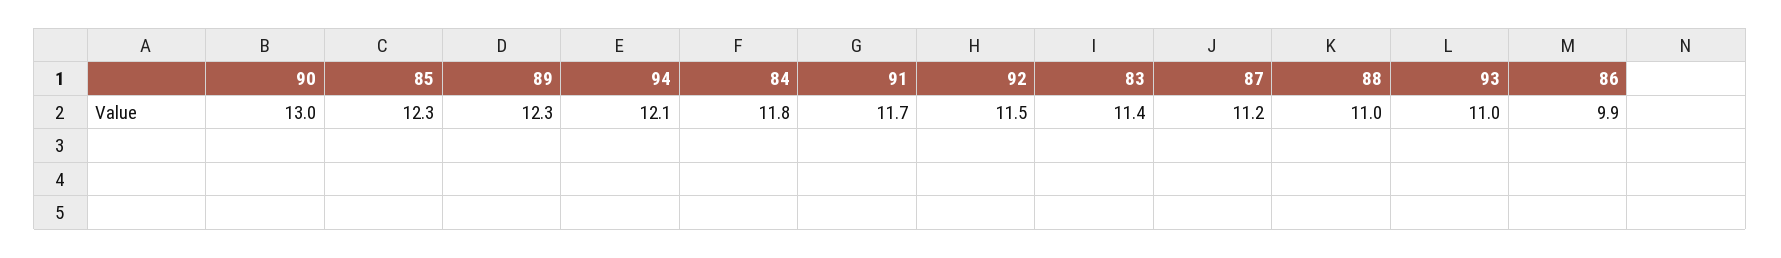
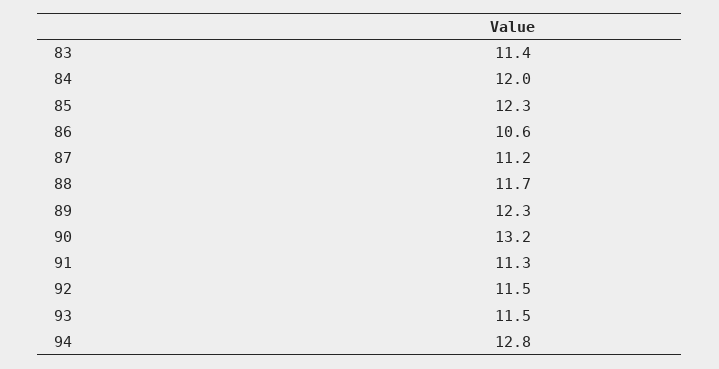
90: 13 -> 13.2
94: 12.1 -> 12.8
84: 11.8 -> 12
91: 11.7 -> 11.3
88: 11 -> 11.7
93: 11 -> 11.5
86: 9.9 -> 10.6

